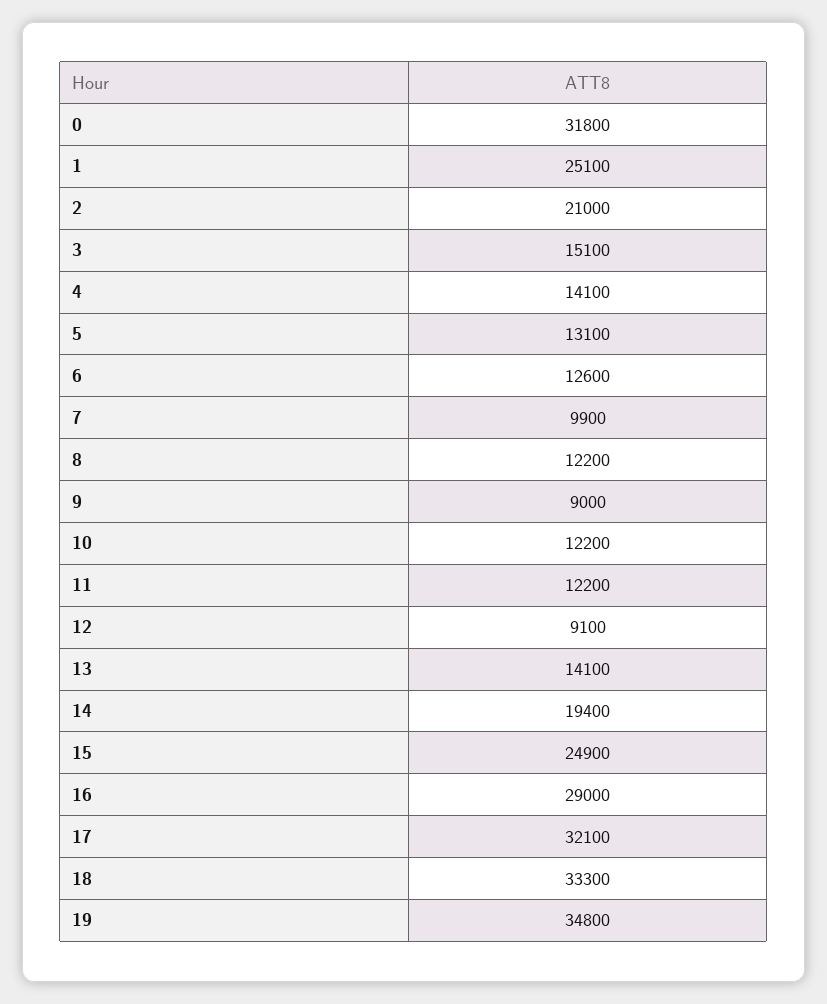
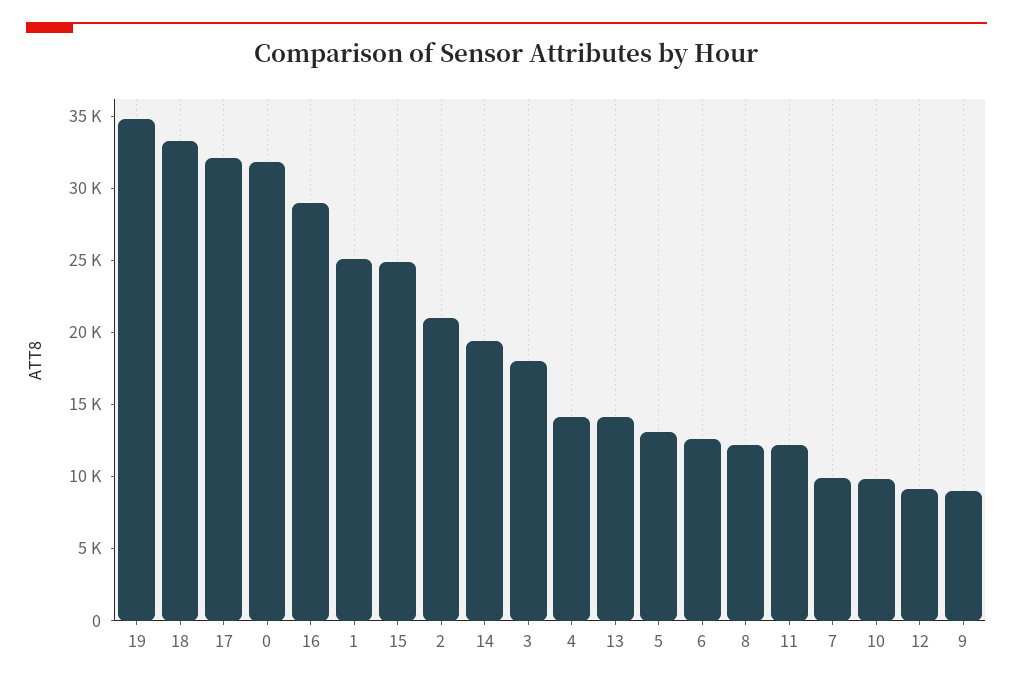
3: 15100 -> 18000
10: 12200 -> 10000

